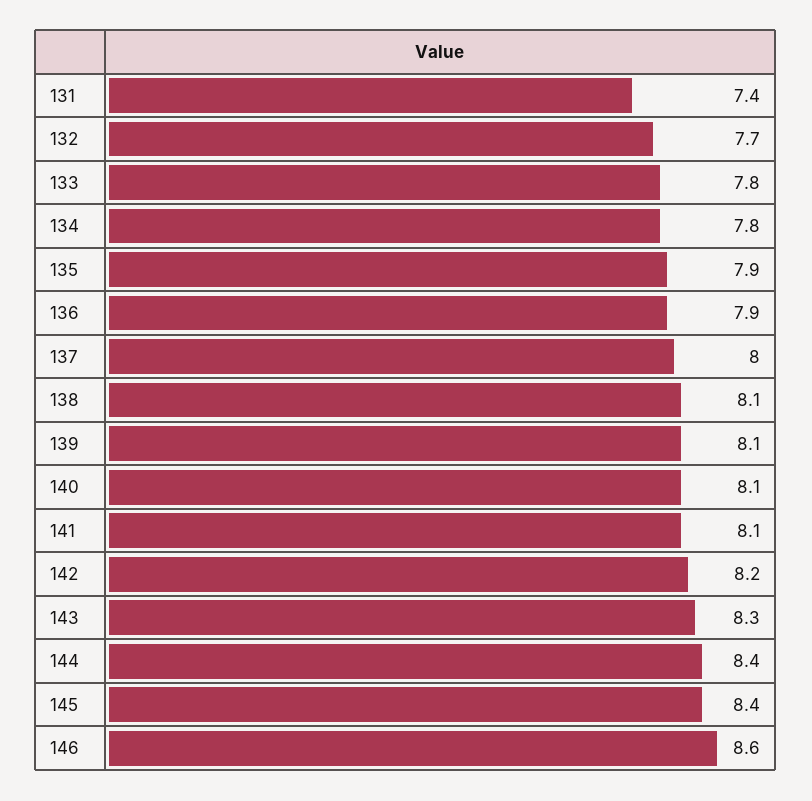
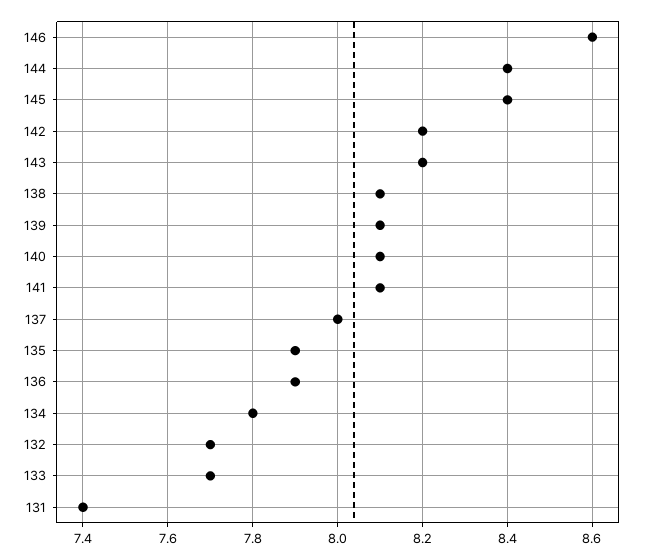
133: 7.8 -> 7.7
143: 8.3 -> 8.2

